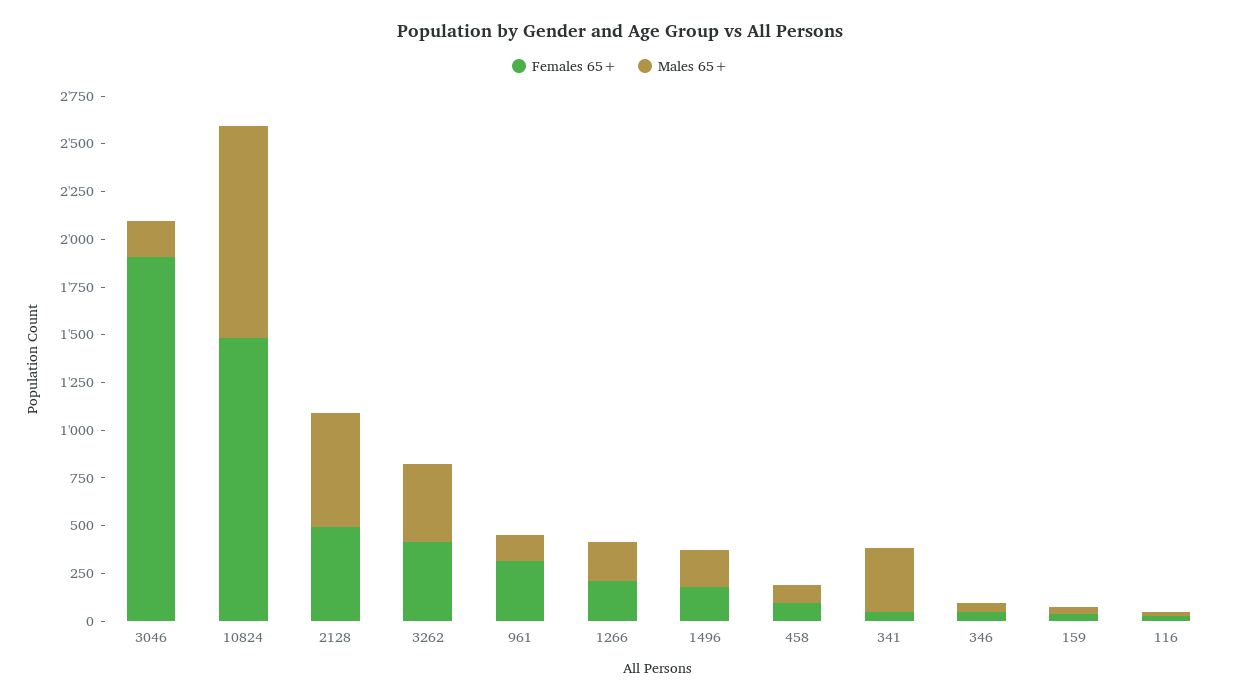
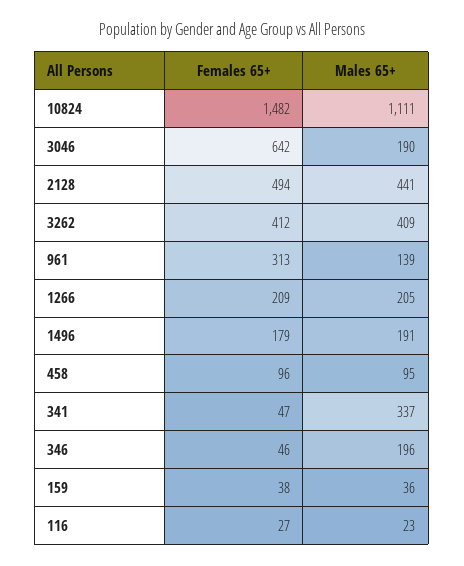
Females 65+, 3046: 1900 -> 642
Males 65+, 2128: 600 -> 441
Males 65+, 346: 50 -> 196

